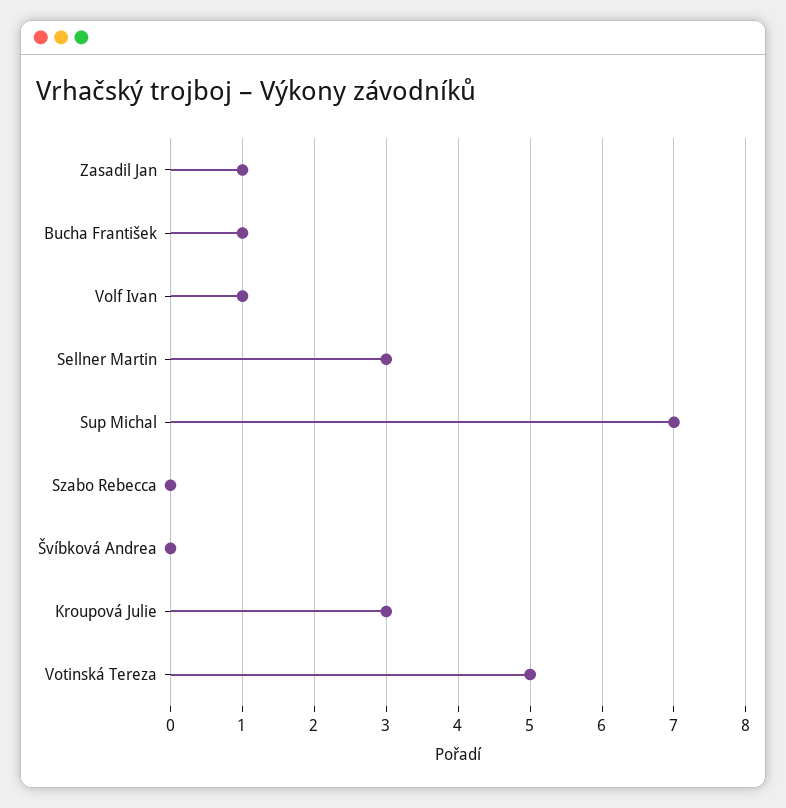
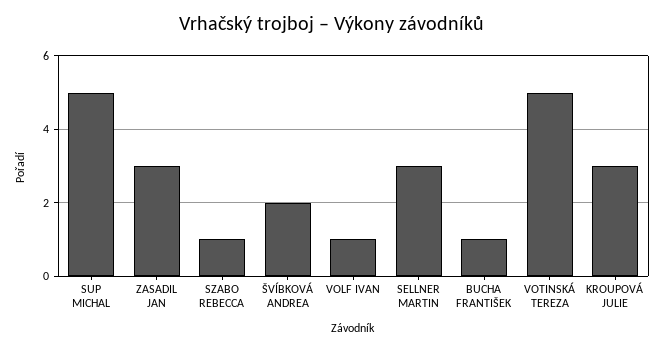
Zasadil Jan: 1 -> 3
Sup Michal: 7 -> 5
Szabo Rebecca: 0 -> 1
Švíbková Andrea: 0 -> 2

